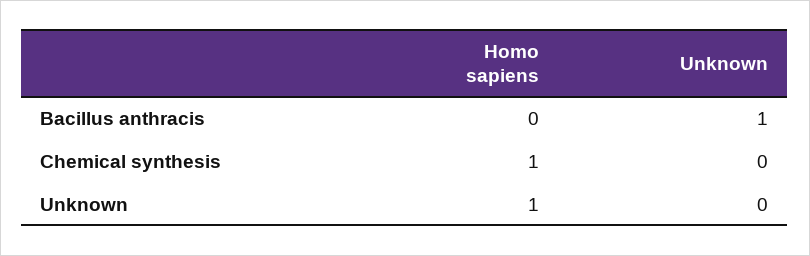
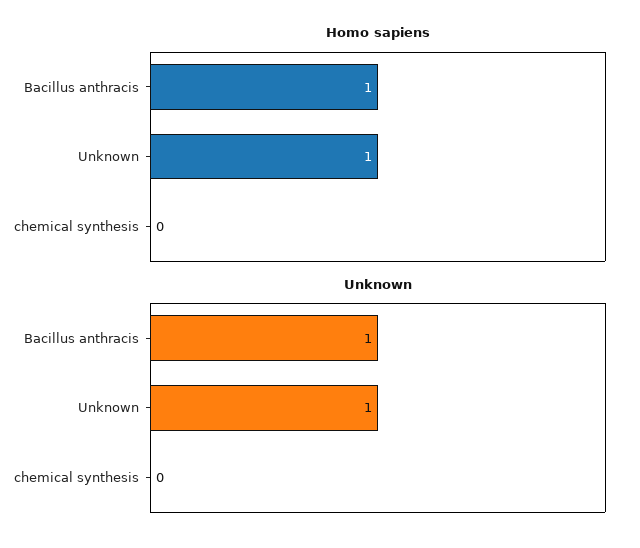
Homo sapiens, Bacillus anthracis: 0 -> 1
Homo sapiens, Chemical synthesis: 1 -> 0
Unknown, Unknown: 0 -> 1

